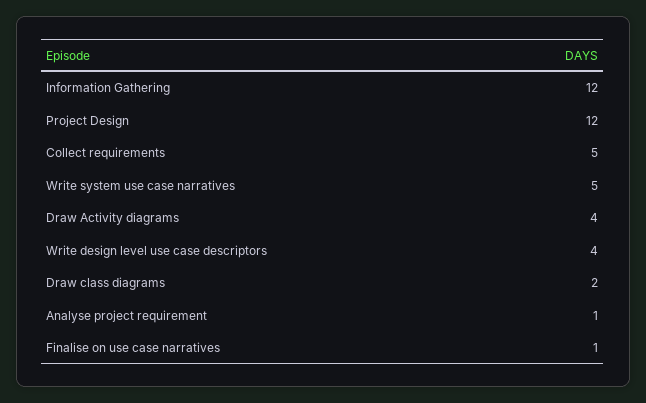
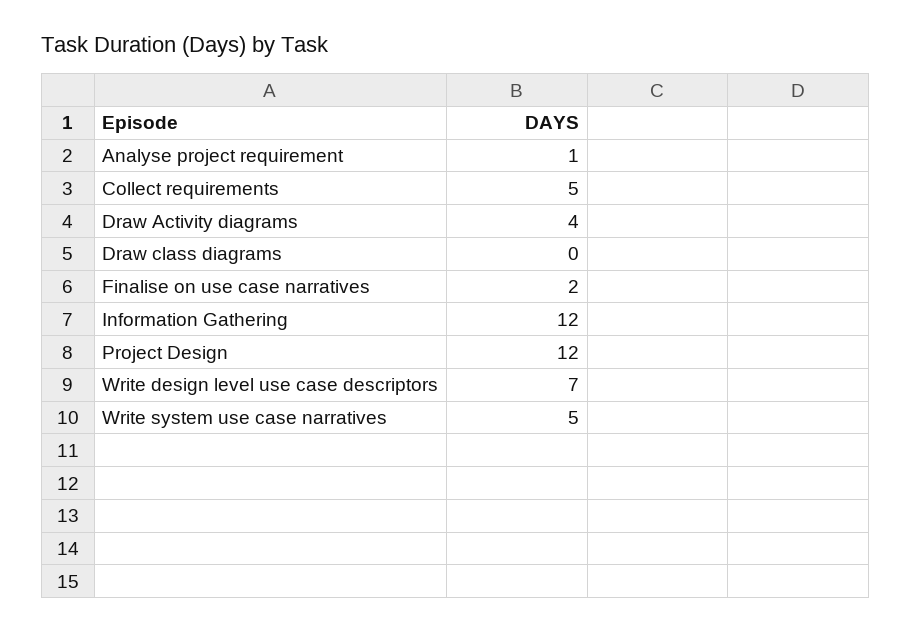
Write design level use case descriptors: 4 -> 7
Draw class diagrams: 2 -> 0
Finalise on use case narratives: 1 -> 2

